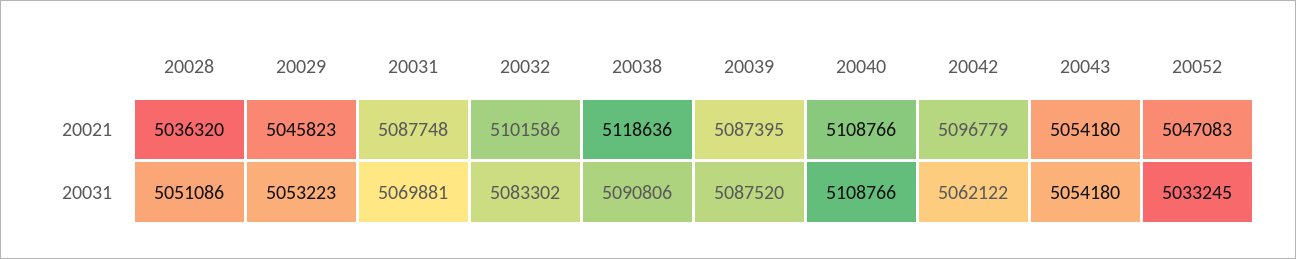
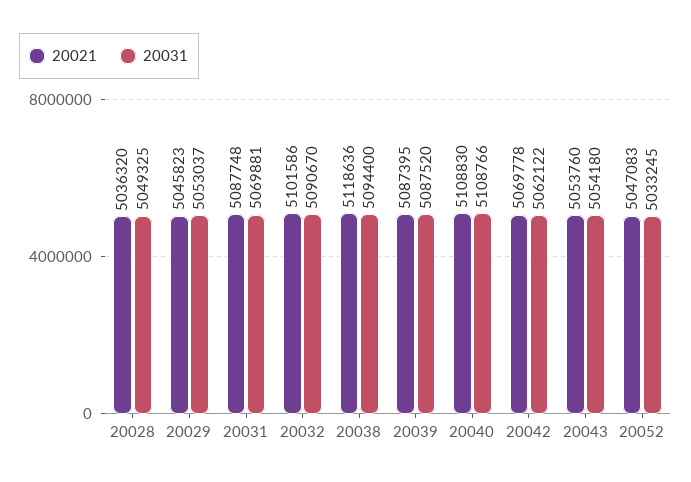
20021, 20040: 5108766 -> 5108830
20021, 20042: 5096779 -> 5069778
20021, 20043: 5054180 -> 5053760
20031, 20028: 5051086 -> 5049325
20031, 20029: 5053223 -> 5053037
20031, 20032: 5083302 -> 5090670
20031, 20038: 5090806 -> 5094400

